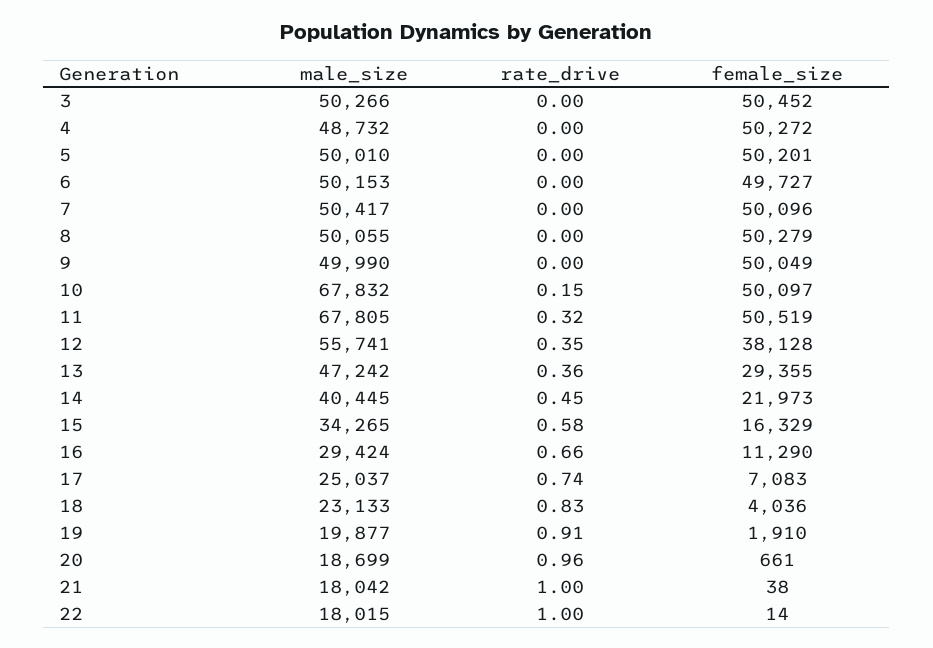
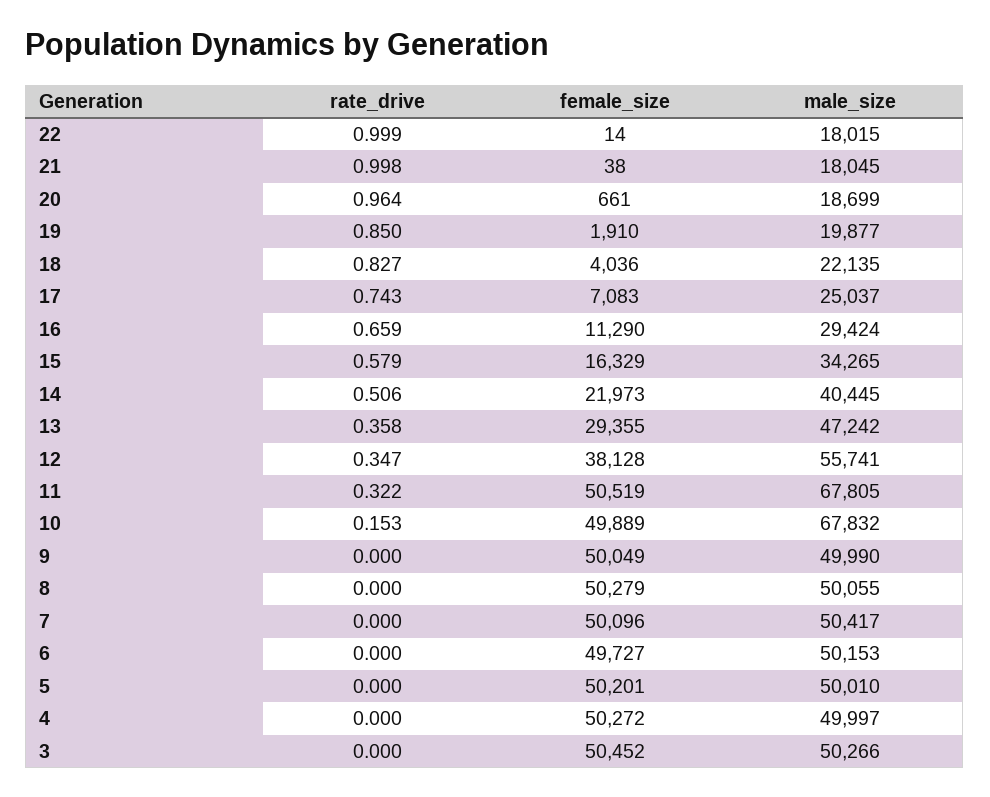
male_size, 4: 48732 -> 49997
female_size, 10: 50097 -> 49889
rate_drive, 14: 0.45 -> 0.506
male_size, 18: 23133 -> 22135
rate_drive, 19: 0.91 -> 0.85
male_size, 21: 18042 -> 18045

